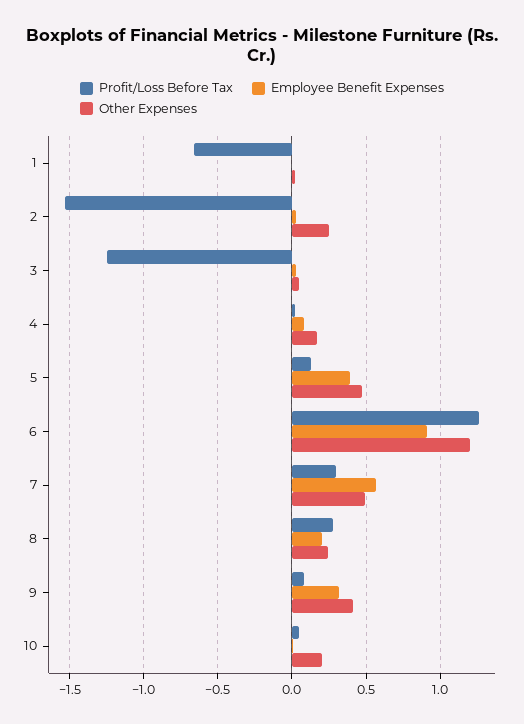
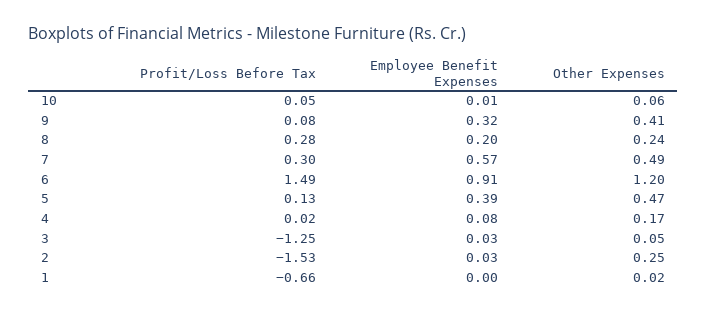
Profit/Loss Before Tax, 6: 1.25 -> 1.49
Other Expenses, 10: 0.2 -> 0.06

